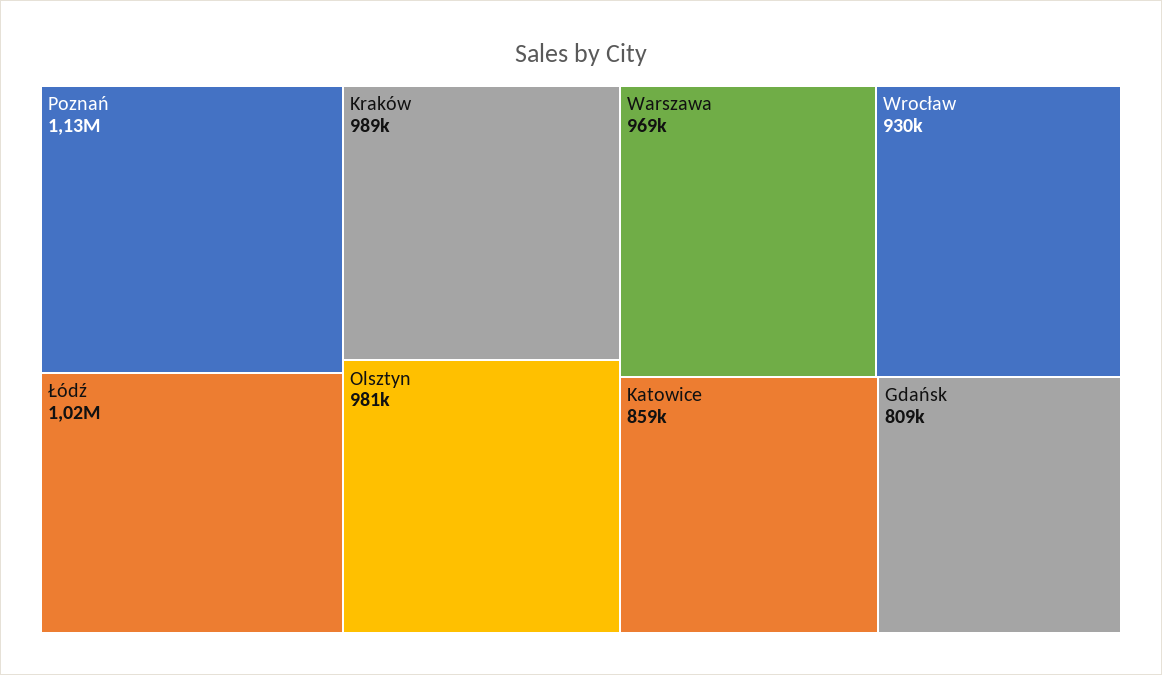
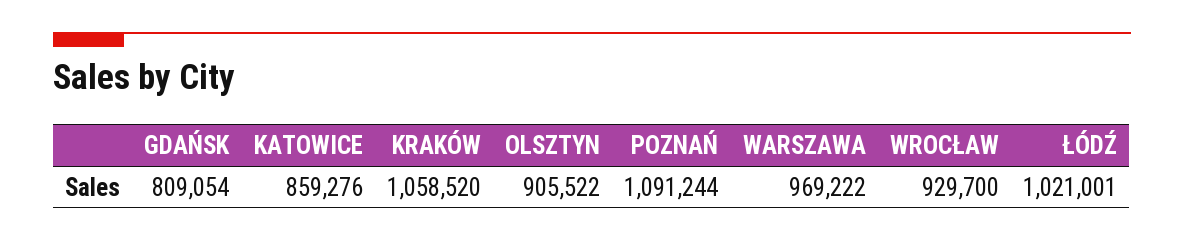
Poznań: 1130000 -> 1091244
Kraków: 989000 -> 1058520
Olsztyn: 981000 -> 905522

